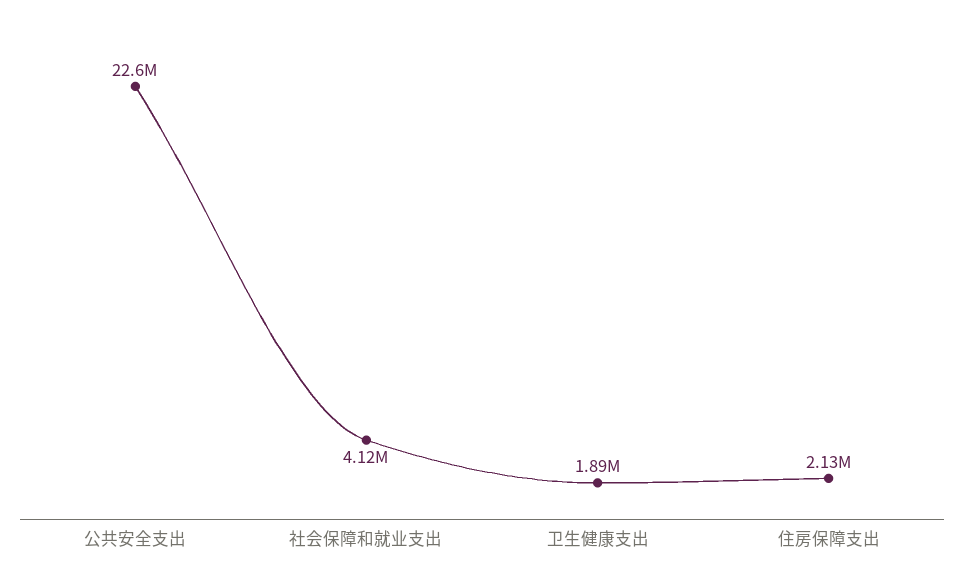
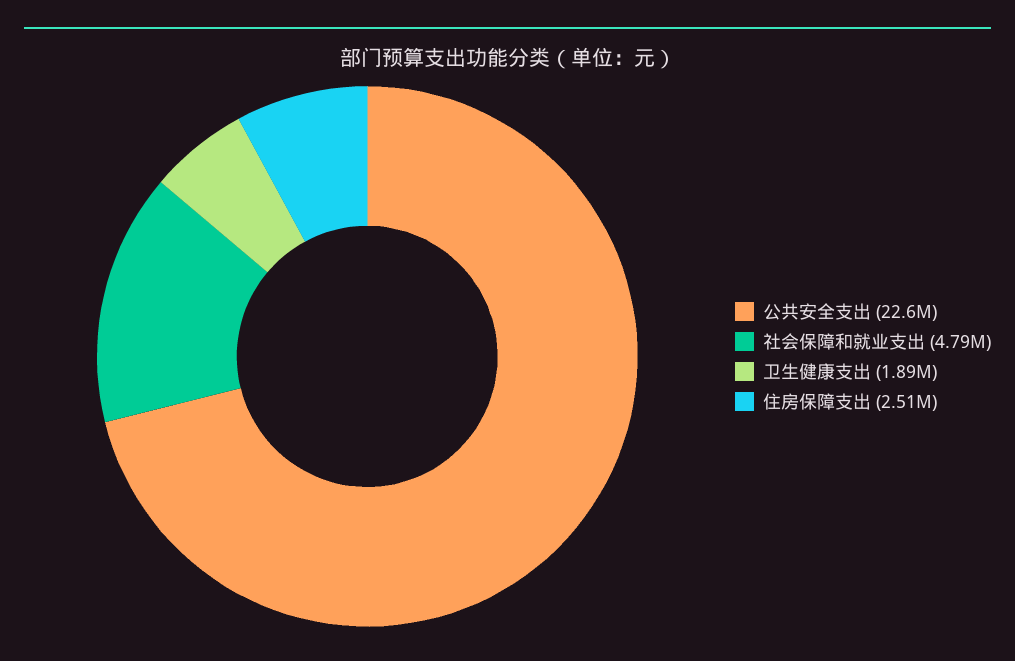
社会保障和就业支出: 4120000 -> 4790000
住房保障支出: 2130000 -> 2510000

